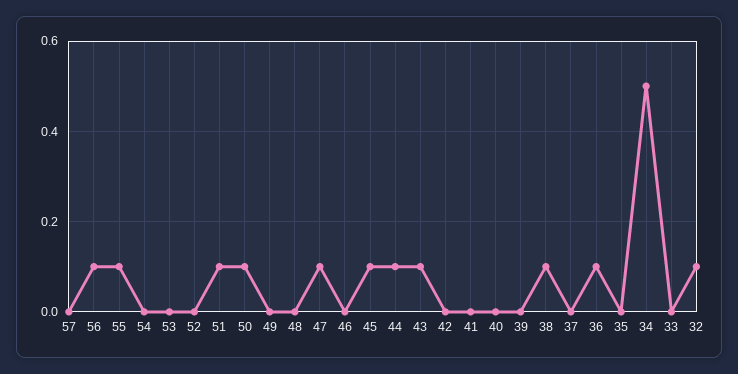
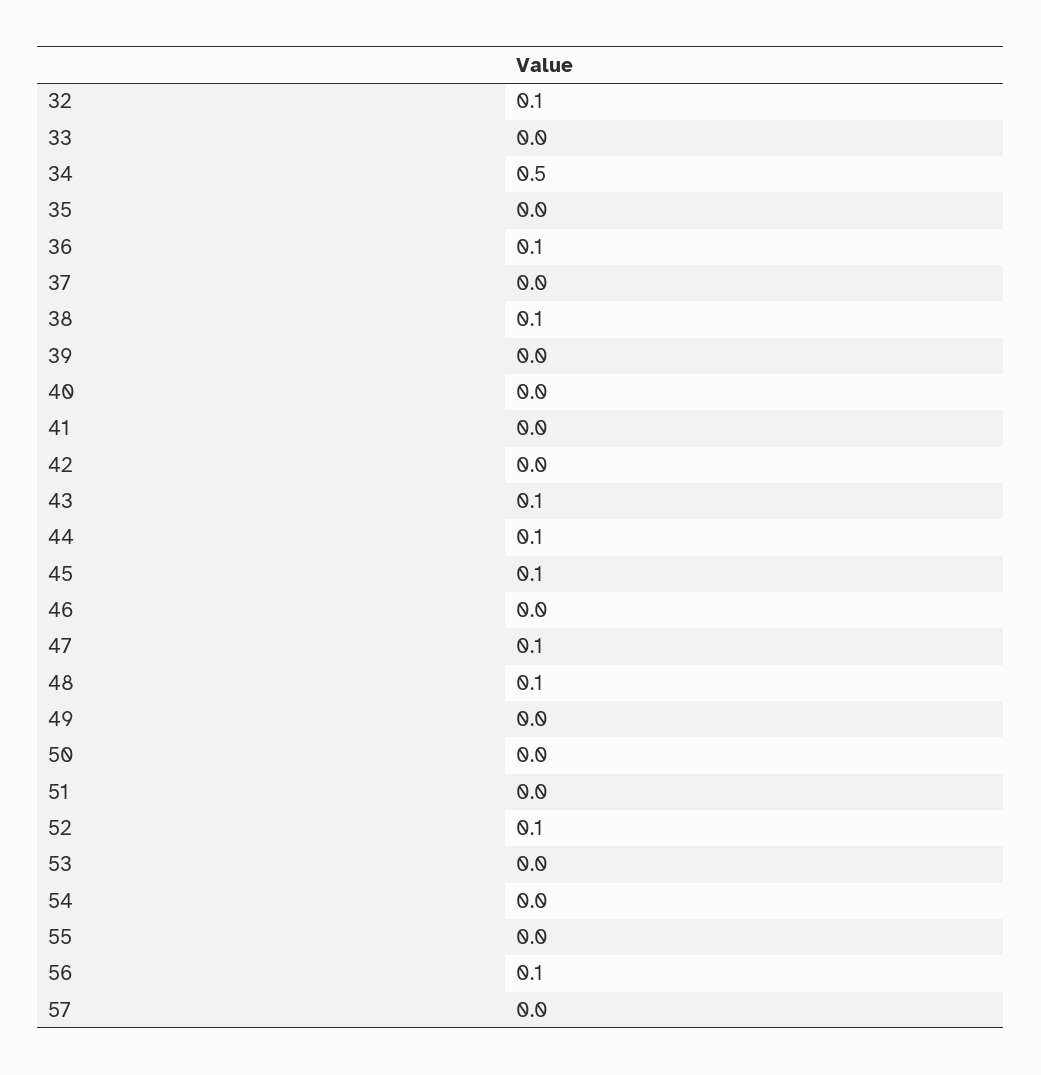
55: 0.1 -> 0
52: 0 -> 0.1
51: 0.1 -> 0
50: 0.1 -> 0
48: 0 -> 0.1

